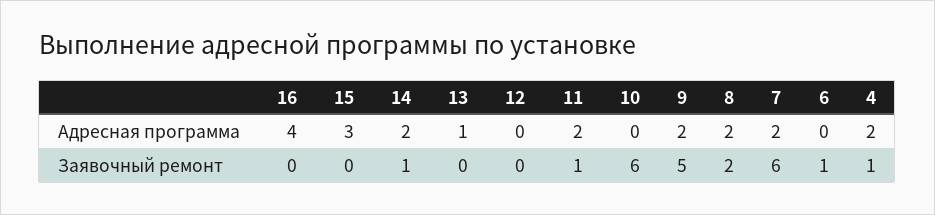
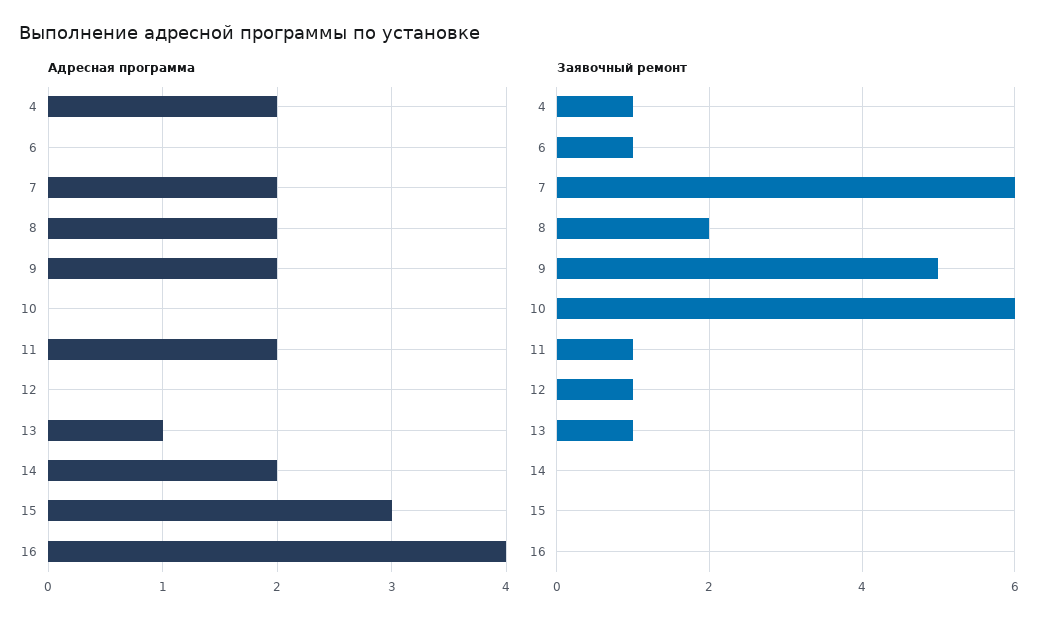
Заявочный ремонт, 14: 1 -> 0
Заявочный ремонт, 13: 0 -> 1
Заявочный ремонт, 12: 0 -> 1

